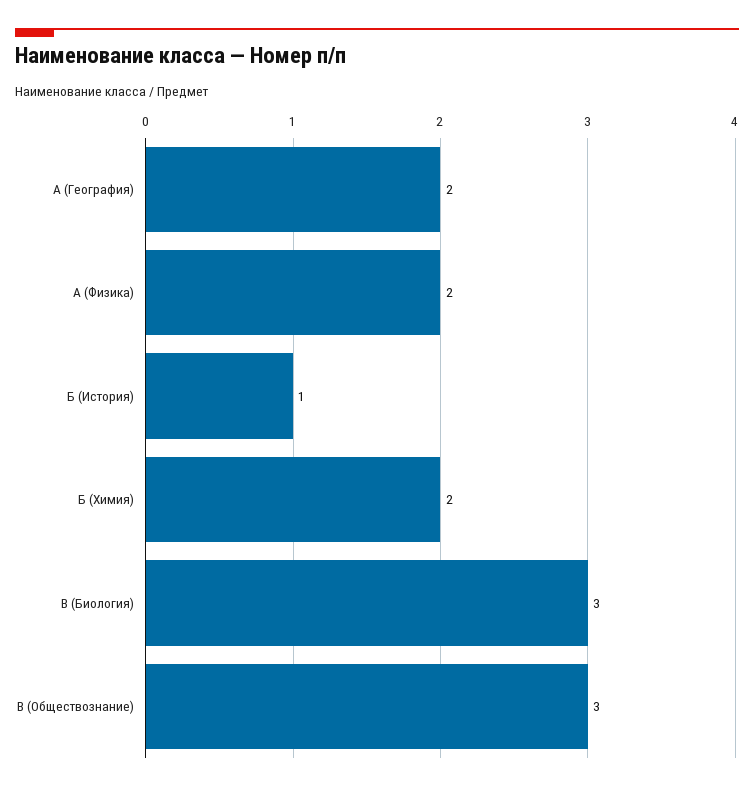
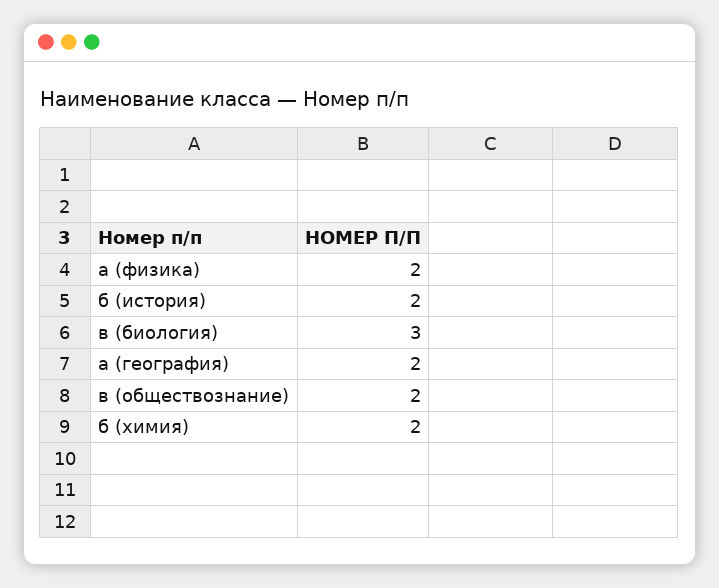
Б (История): 1 -> 2
В (Обществознание): 3 -> 2

